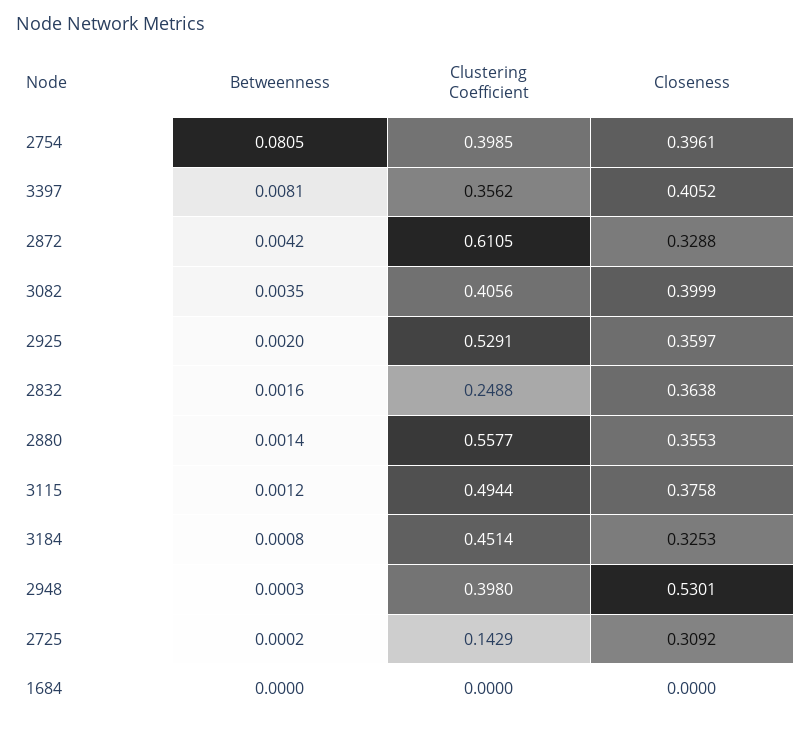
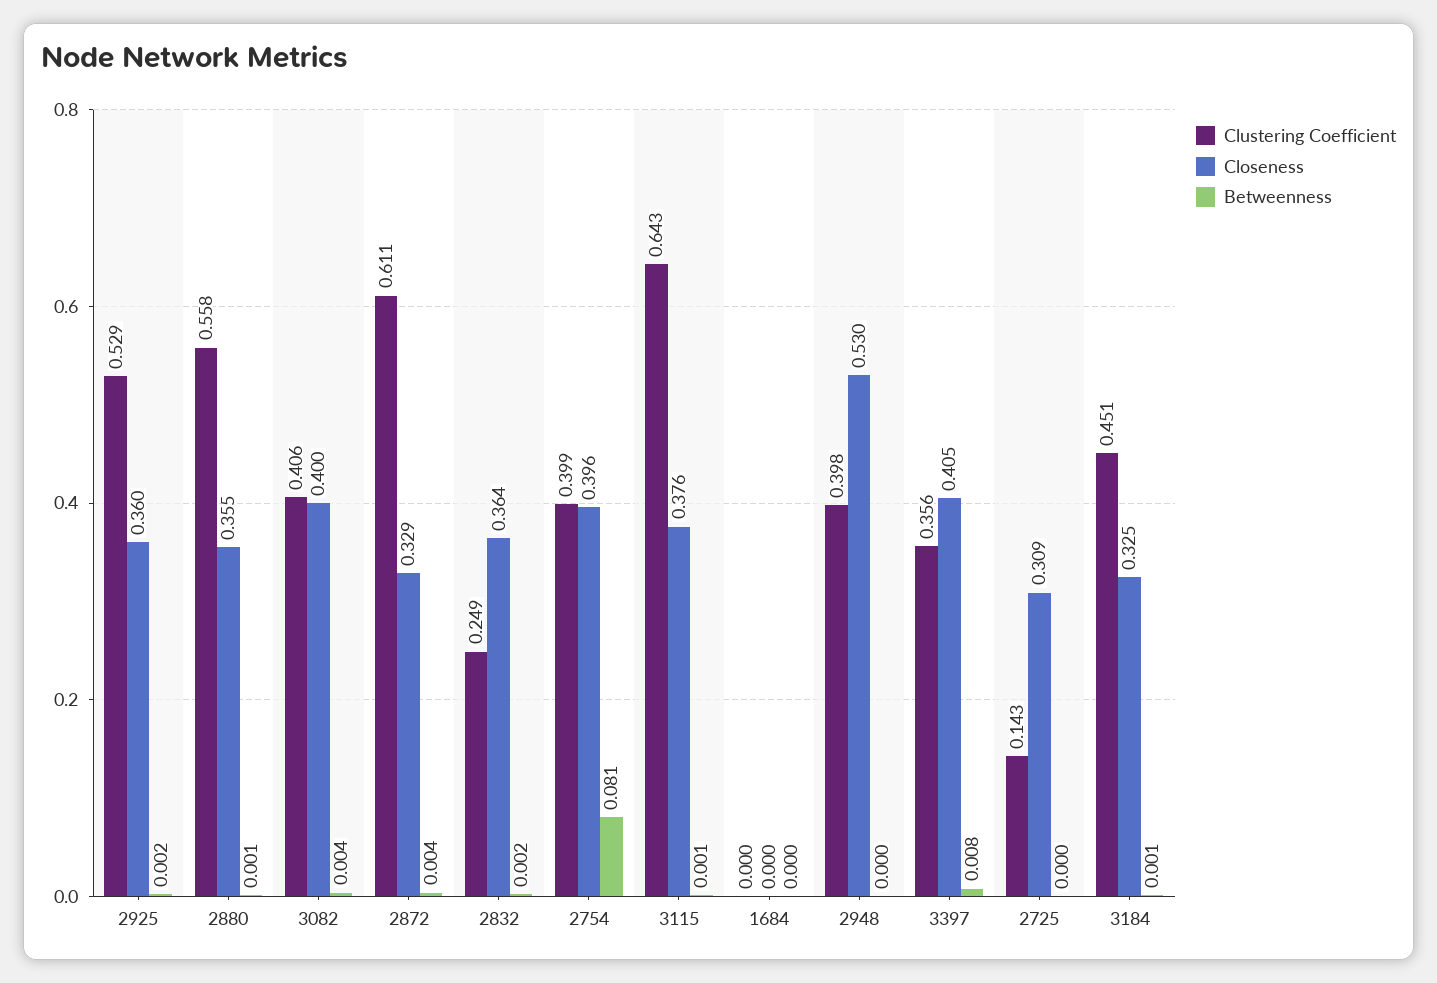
Clustering Coefficient, 3115: 0.4944 -> 0.643

